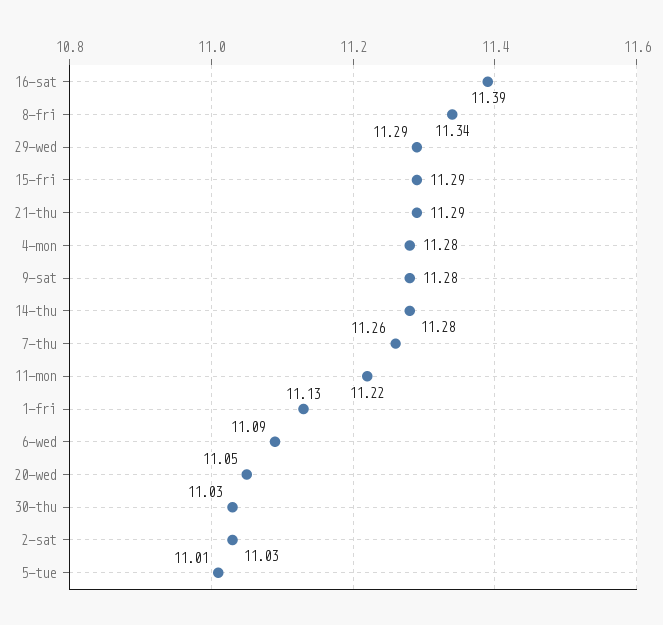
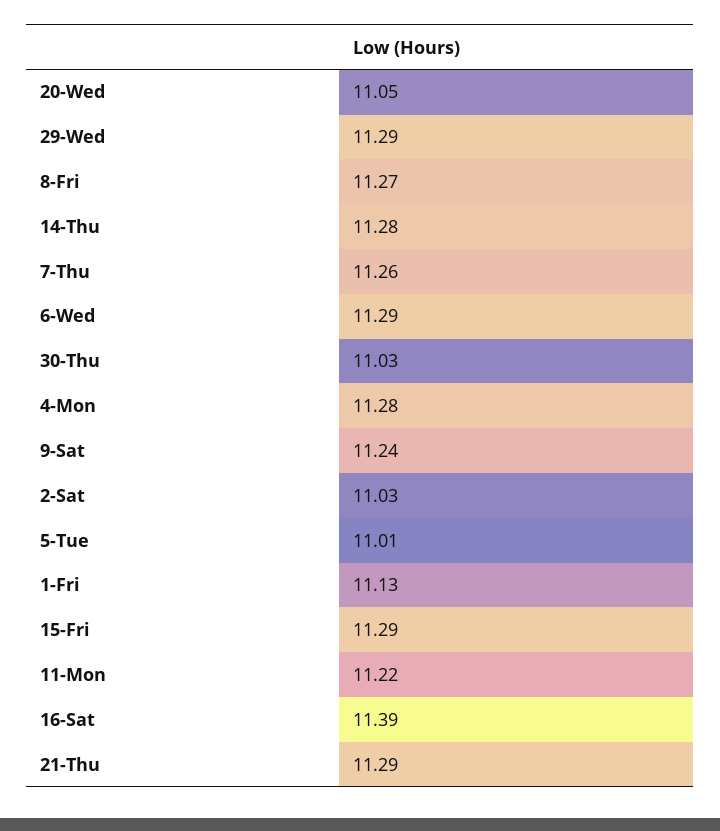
8-fri: 11.34 -> 11.27
9-sat: 11.28 -> 11.24
6-wed: 11.09 -> 11.29

